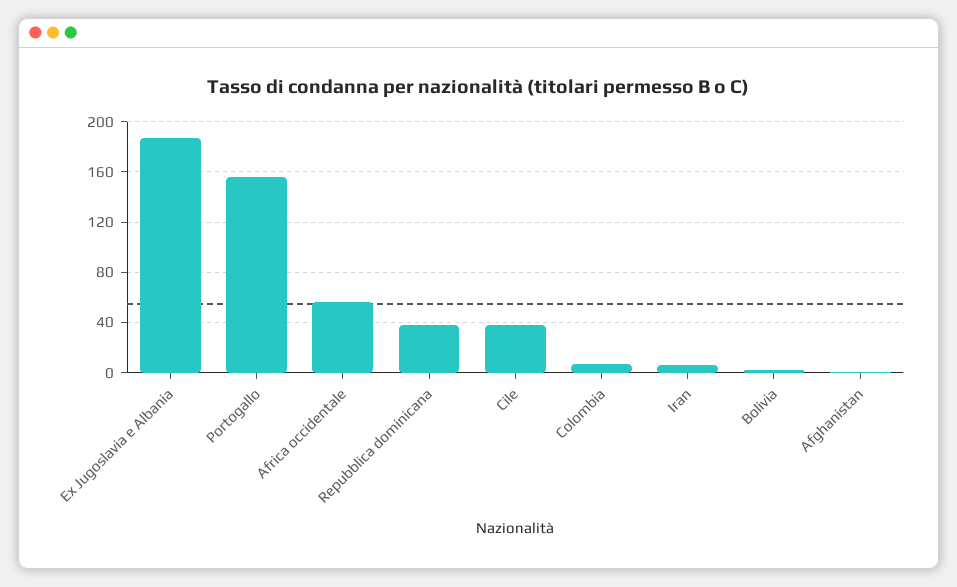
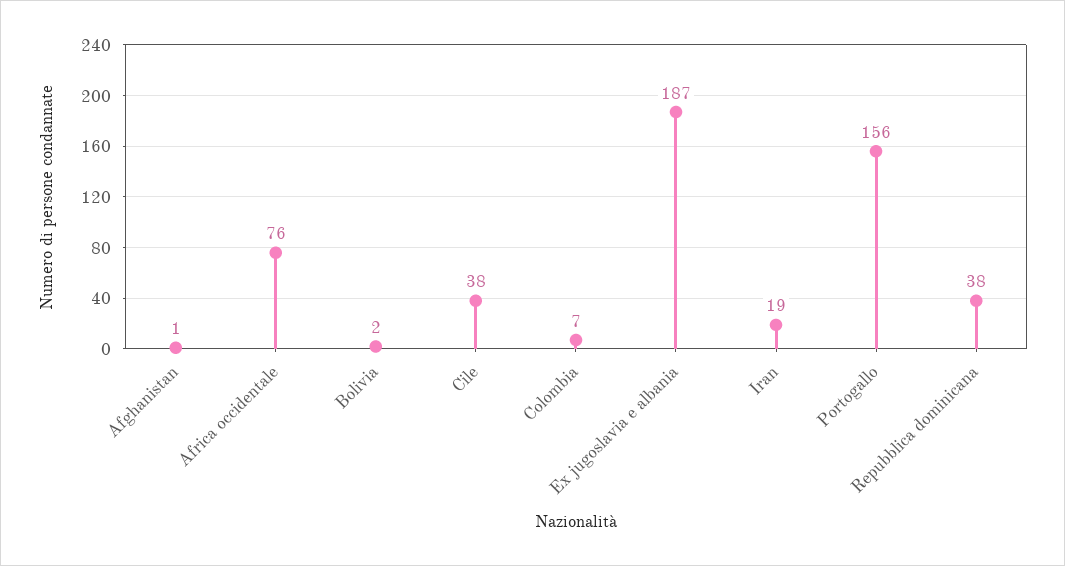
Africa occidentale: 55 -> 76
Iran: 5 -> 19

